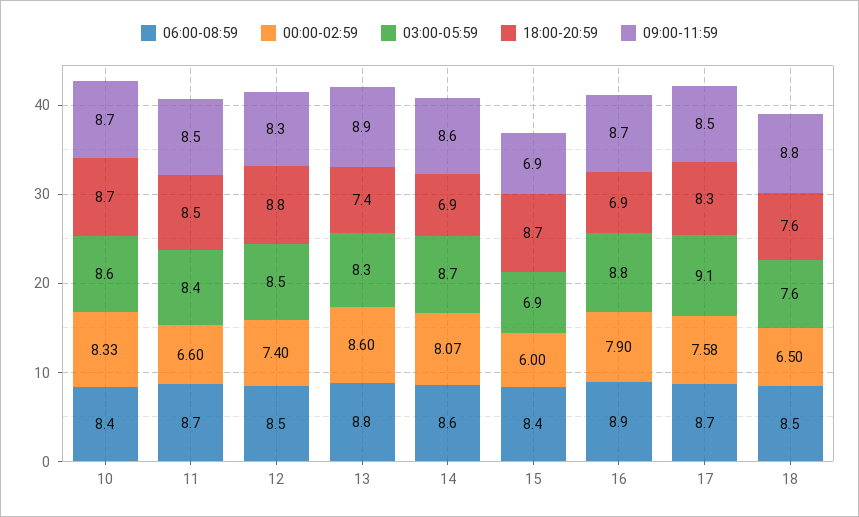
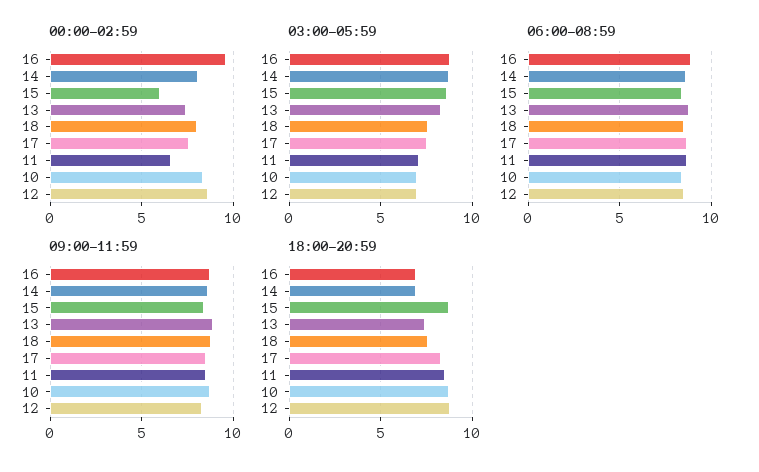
03:00-05:59, 10: 8.6 -> 7
03:00-05:59, 11: 8.4 -> 7
00:00-02:59, 12: 7.4 -> 8.5
03:00-05:59, 12: 8.5 -> 7
00:00-02:59, 13: 8.6 -> 7.5
03:00-05:59, 15: 6.9 -> 8.5
09:00-11:59, 15: 6.9 -> 8.5
00:00-02:59, 16: 7.9 -> 9.5
03:00-05:59, 17: 9.1 -> 7.5
00:00-02:59, 18: 6.5 -> 8

